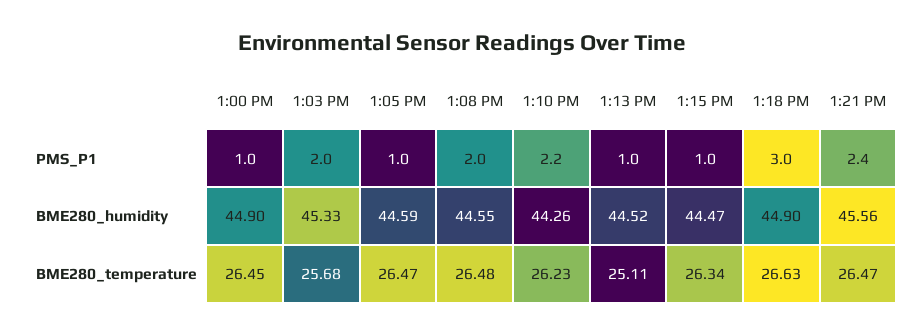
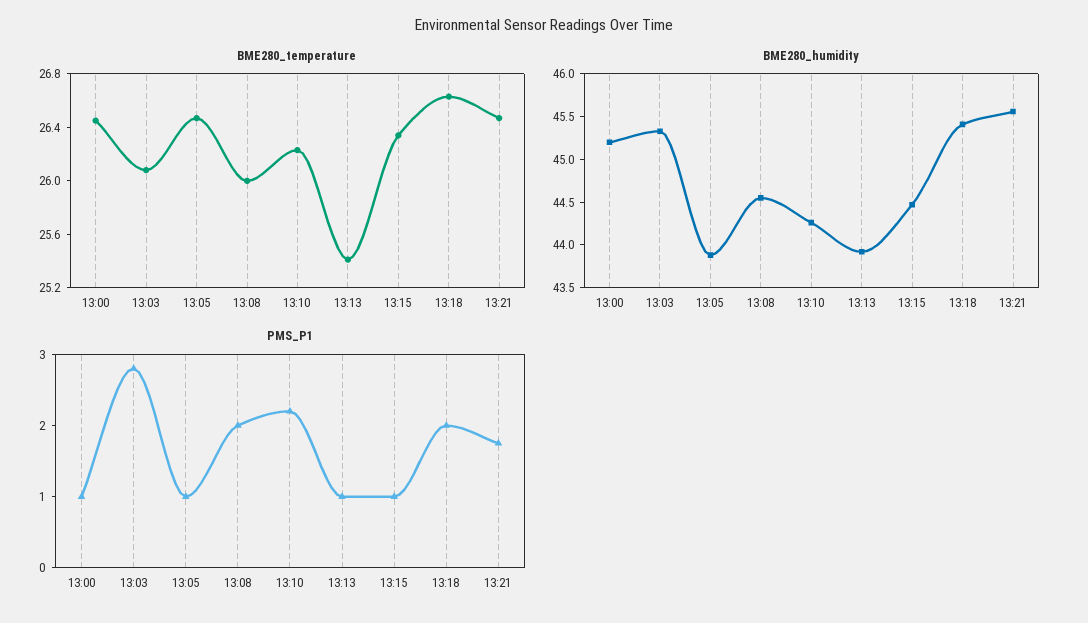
PMS_P1, 1:03 PM: 2 -> 2.8
PMS_P1, 1:18 PM: 3 -> 2
PMS_P1, 1:21 PM: 2.4 -> 1.8
BME280_humidity, 1:00 PM: 44.9 -> 45.2
BME280_humidity, 1:05 PM: 44.59 -> 43.9
BME280_humidity, 1:13 PM: 44.52 -> 43.9
BME280_humidity, 1:18 PM: 44.9 -> 45.4
BME280_temperature, 1:03 PM: 25.68 -> 26.1
BME280_temperature, 1:08 PM: 26.48 -> 26
BME280_temperature, 1:13 PM: 25.11 -> 25.4

